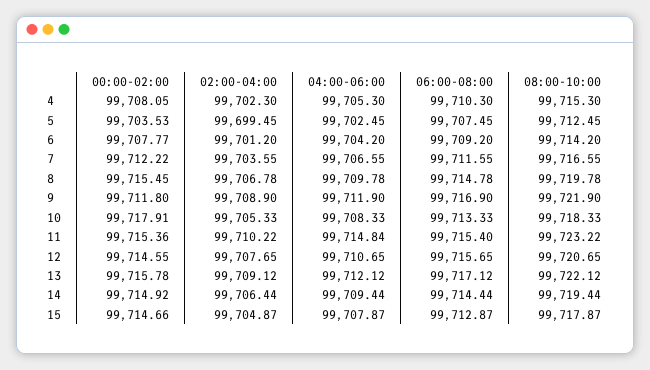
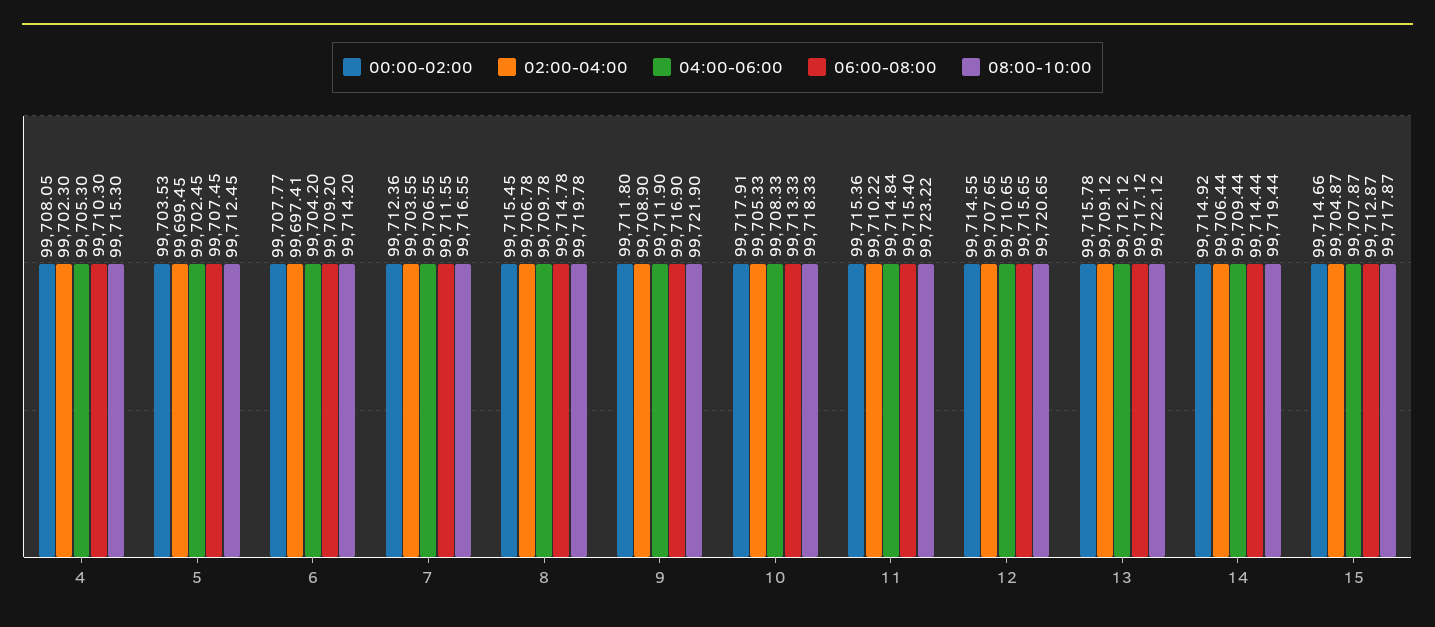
02:00-04:00, 6: 99701.2 -> 99697.41
00:00-02:00, 7: 99712.22 -> 99712.36

